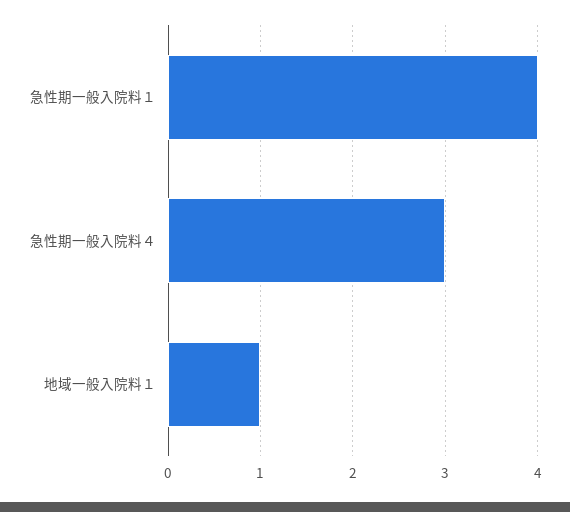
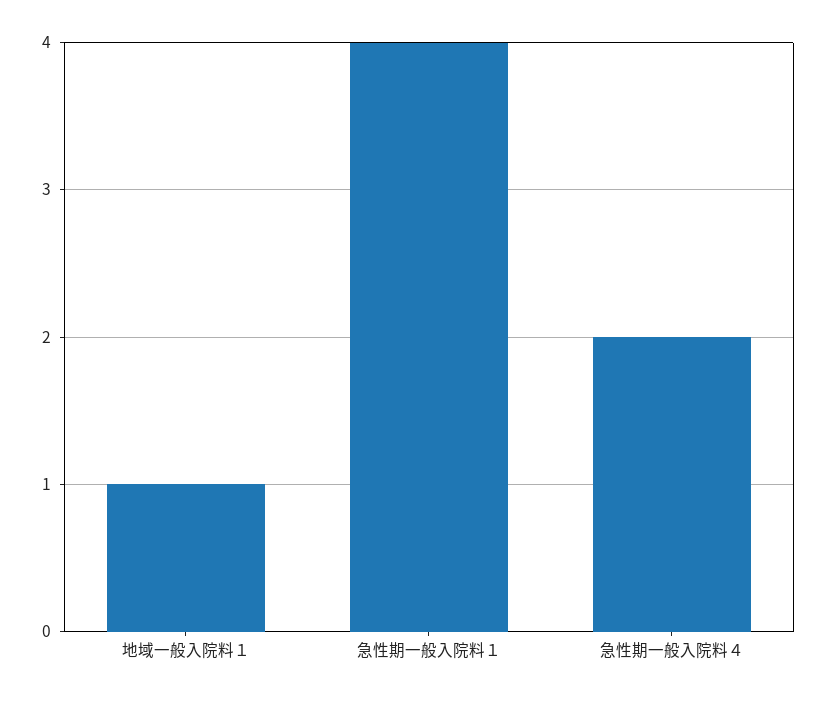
急性期一般入院料４: 3 -> 2

